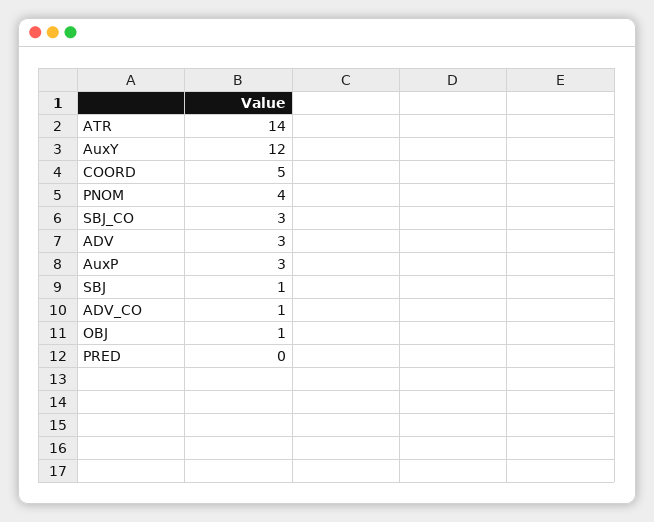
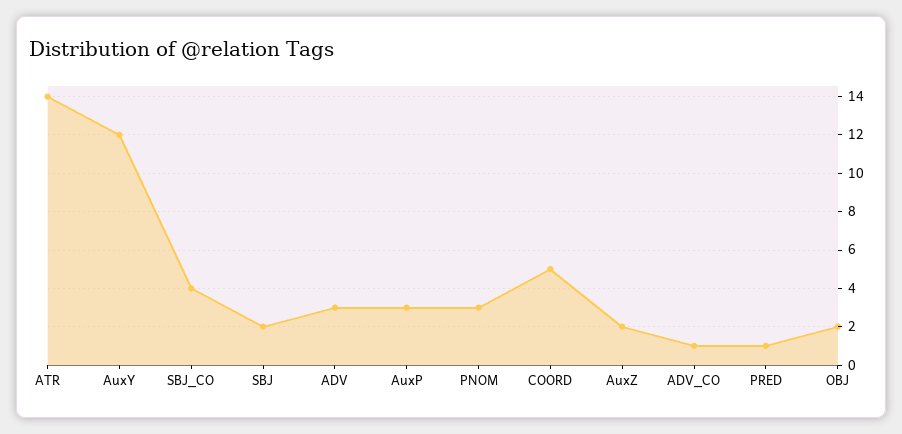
PNOM: 4 -> 3
SBJ_CO: 3 -> 4
SBJ: 1 -> 2
OBJ: 1 -> 2
PRED: 0 -> 1
AuxZ: none -> 2

